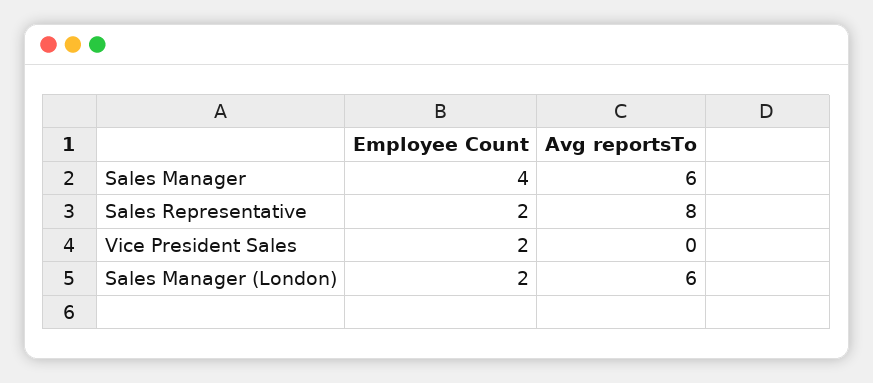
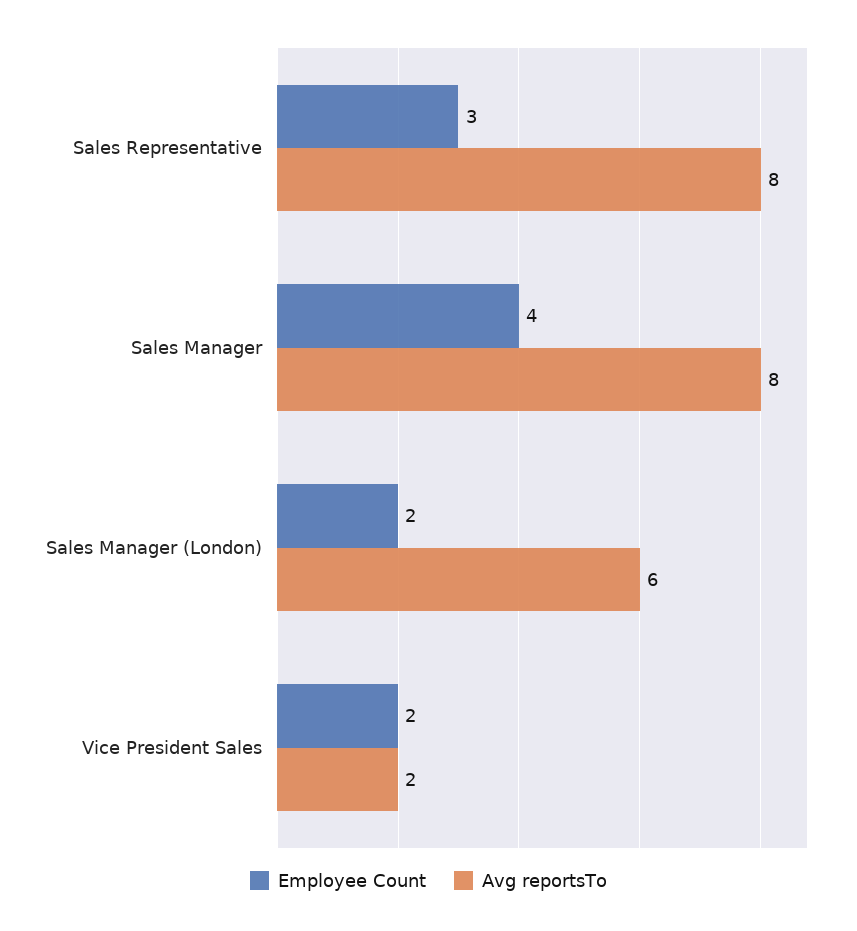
Avg reportsTo, Sales Manager: 6 -> 8
Employee Count, Sales Representative: 2 -> 3
Avg reportsTo, Vice President Sales: 0 -> 2

